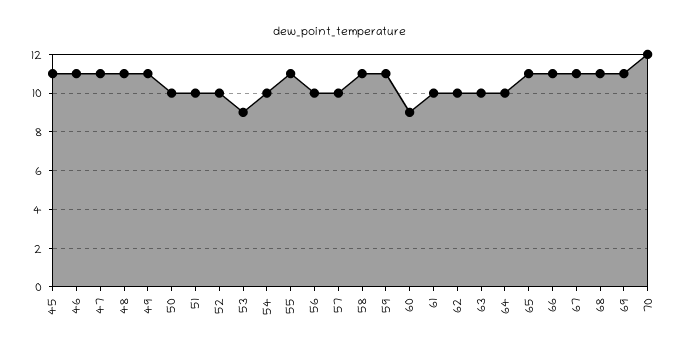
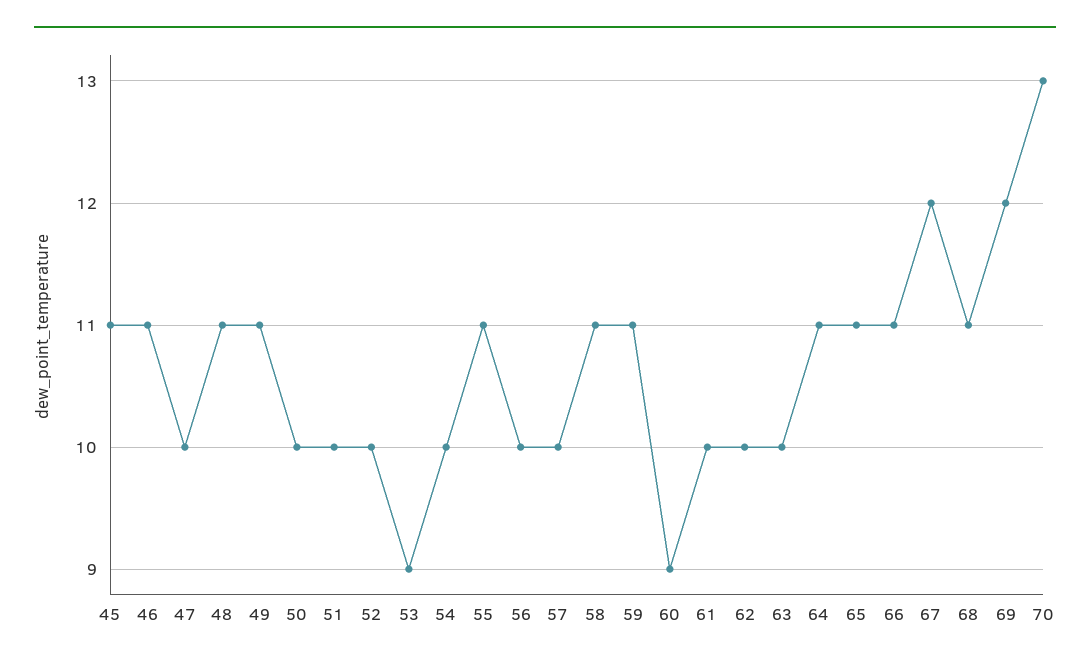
47: 11 -> 10
64: 10 -> 11
67: 11 -> 12
69: 11 -> 12
70: 12 -> 13

